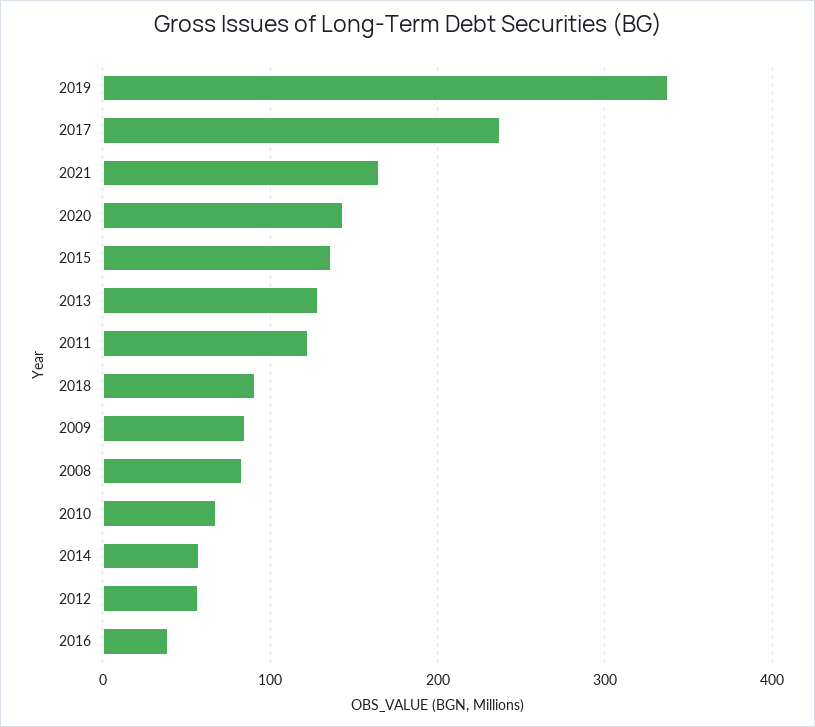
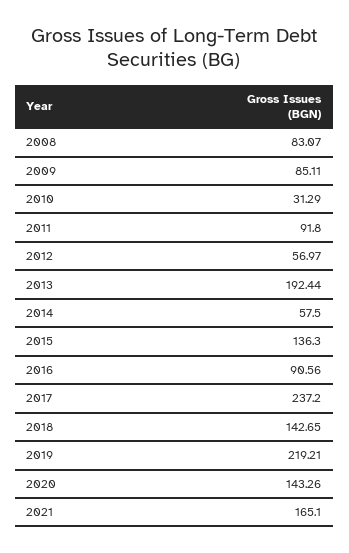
2019: 340 -> 219.21
2013: 130 -> 192.44
2011: 120 -> 91.8
2018: 90 -> 142.65
2010: 70 -> 31.29
2016: 40 -> 90.56

